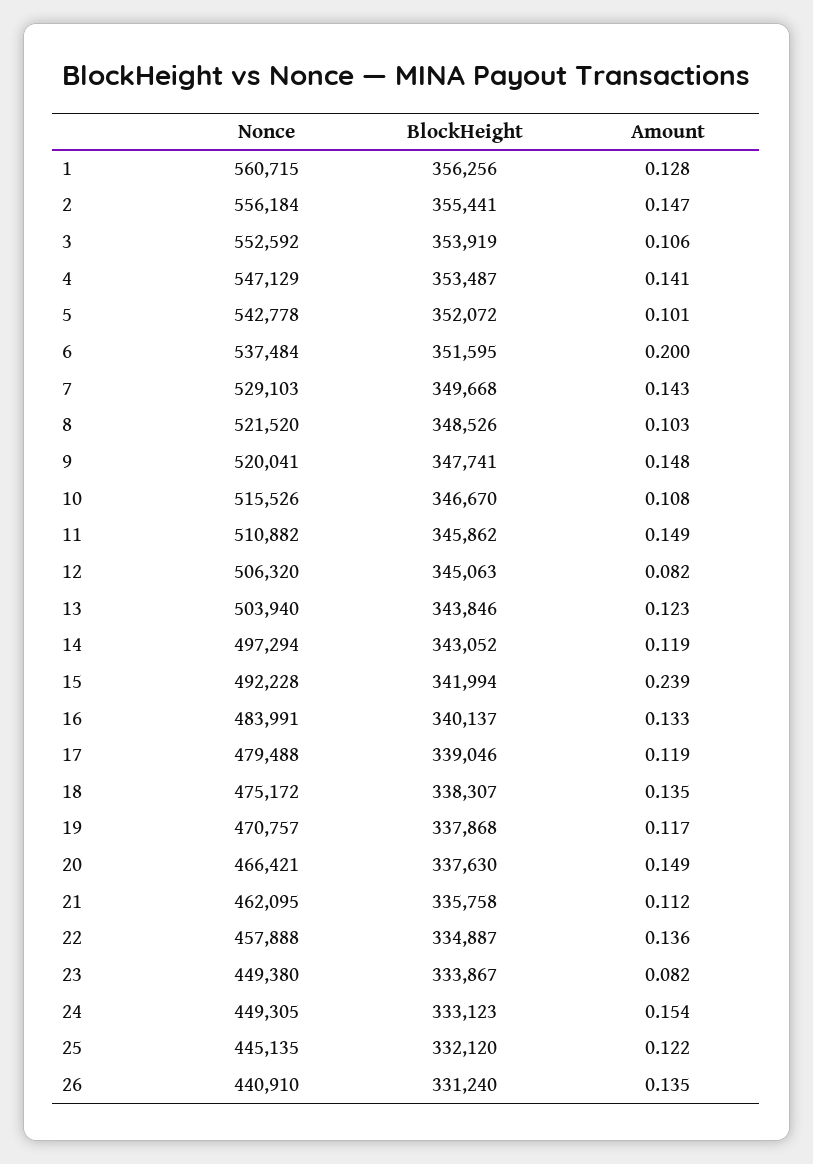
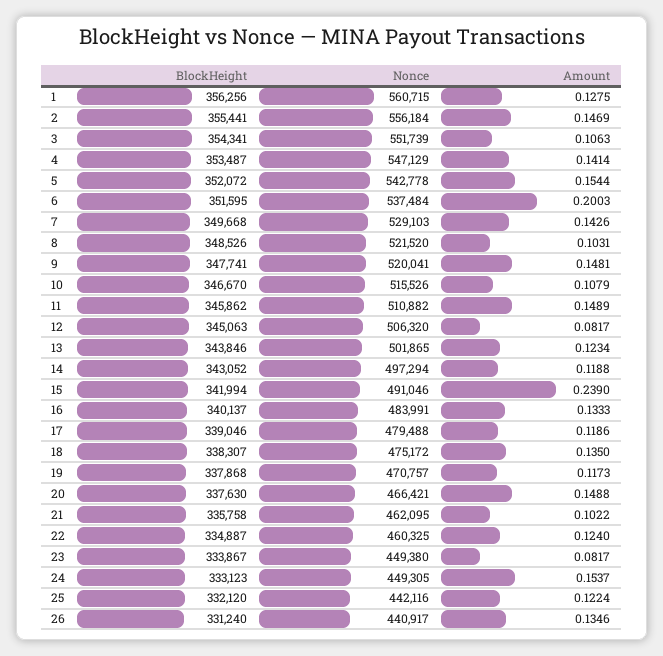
Nonce, 3: 552592 -> 551739
BlockHeight, 3: 353919 -> 354341
Amount, 5: 0.101 -> 0.1544
Nonce, 13: 503940 -> 501865
Nonce, 15: 492228 -> 491046
Amount, 21: 0.112 -> 0.1022
Nonce, 22: 457888 -> 460325
Amount, 22: 0.136 -> 0.124
Nonce, 25: 445135 -> 442116
Nonce, 26: 440910 -> 440917

